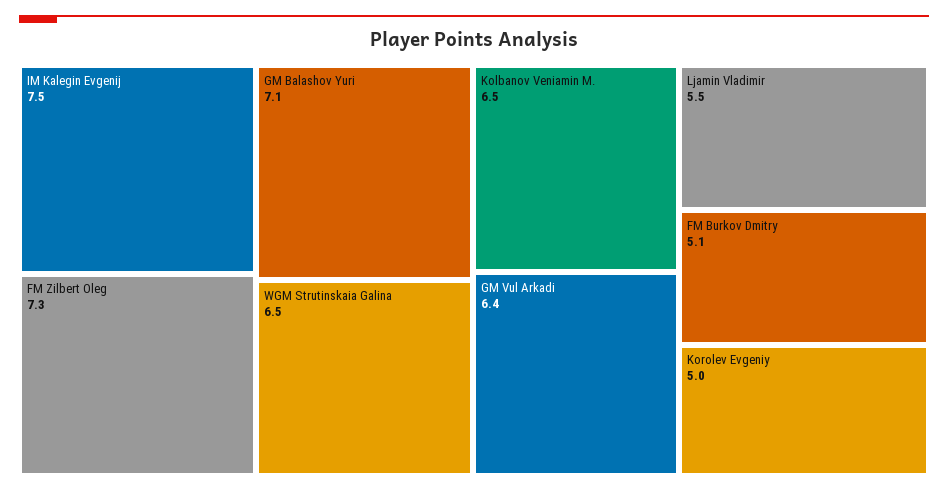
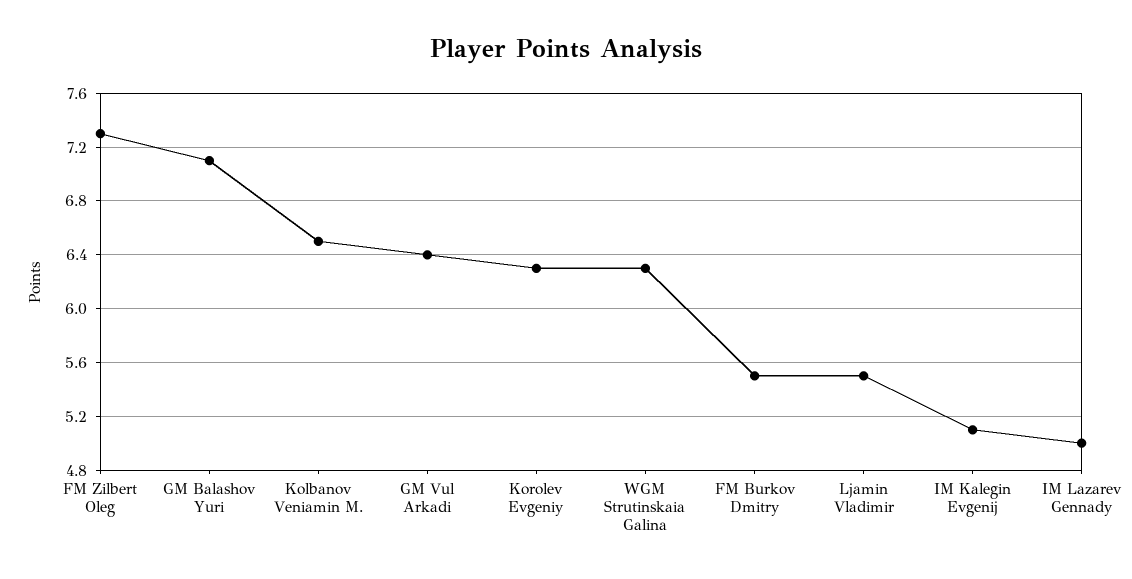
IM Kalegin Evgenij: 7.5 -> 5.1
WGM Strutinskaia Galina: 6.5 -> 6.3
FM Burkov Dmitry: 5.1 -> 5.5
Korolev Evgeniy: 5 -> 6.3
IM Lazarev Gennady: none -> 5

